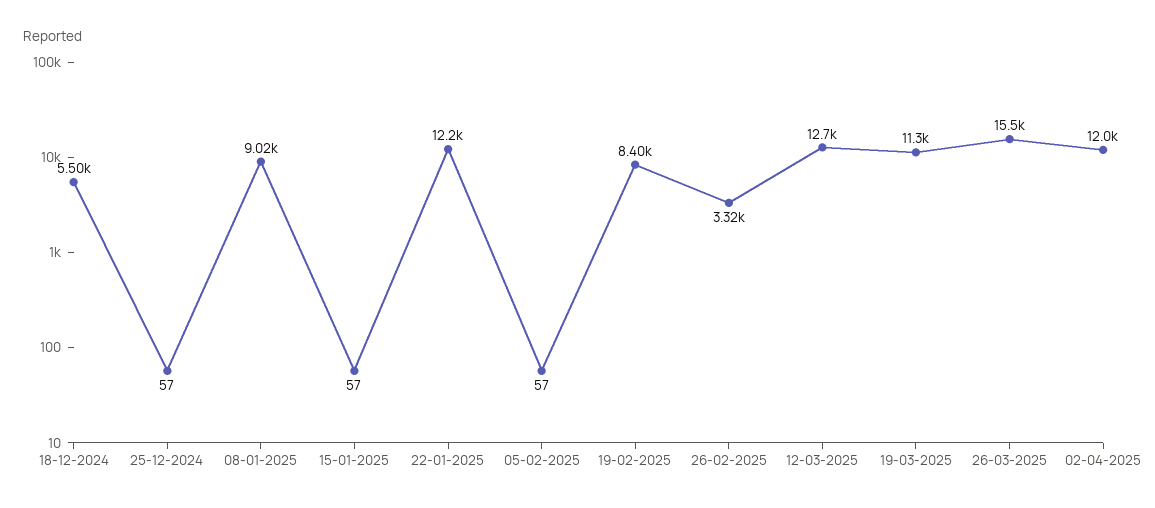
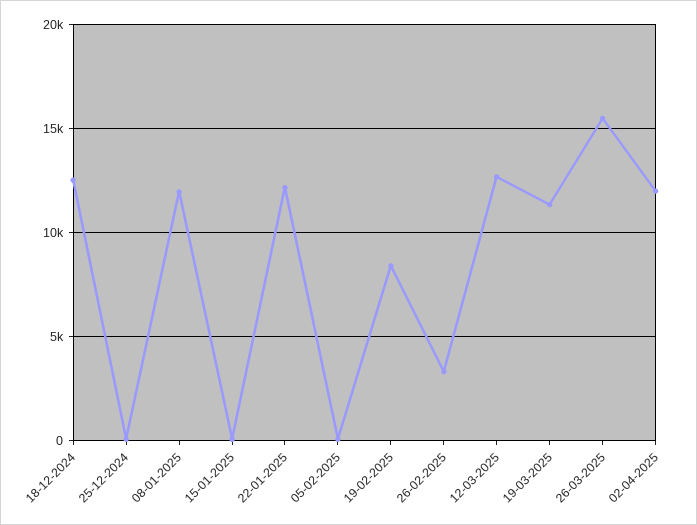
18-12-2024: 5500 -> 12500
08-01-2025: 9020 -> 12000

